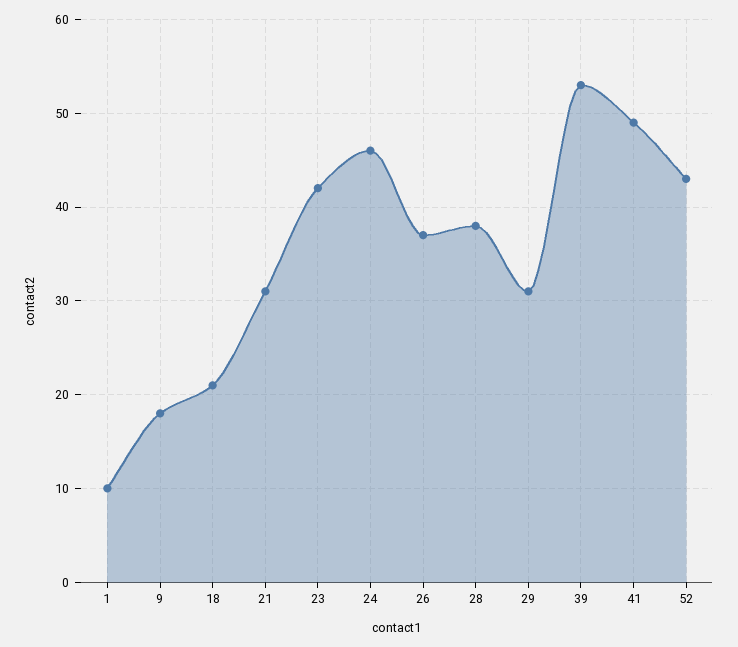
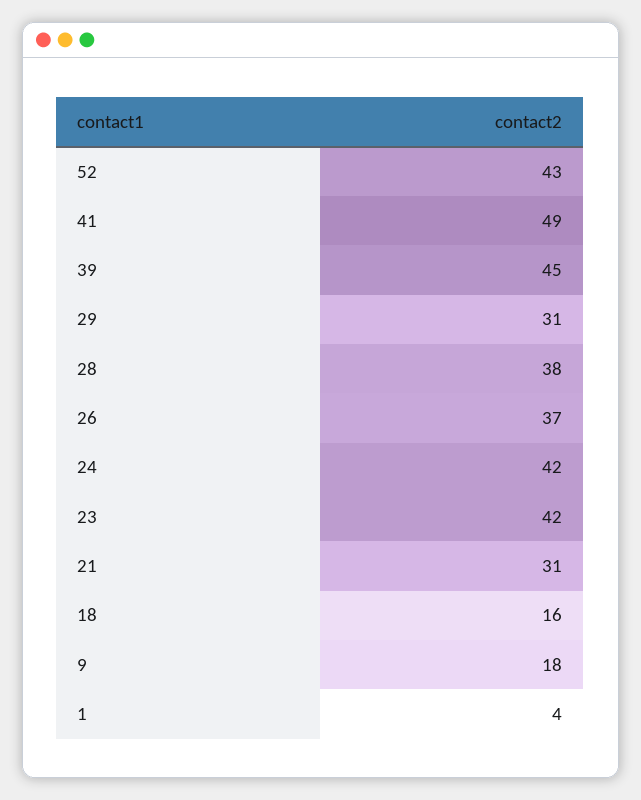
1: 10 -> 4
18: 21 -> 16
24: 46 -> 42
39: 53 -> 45

